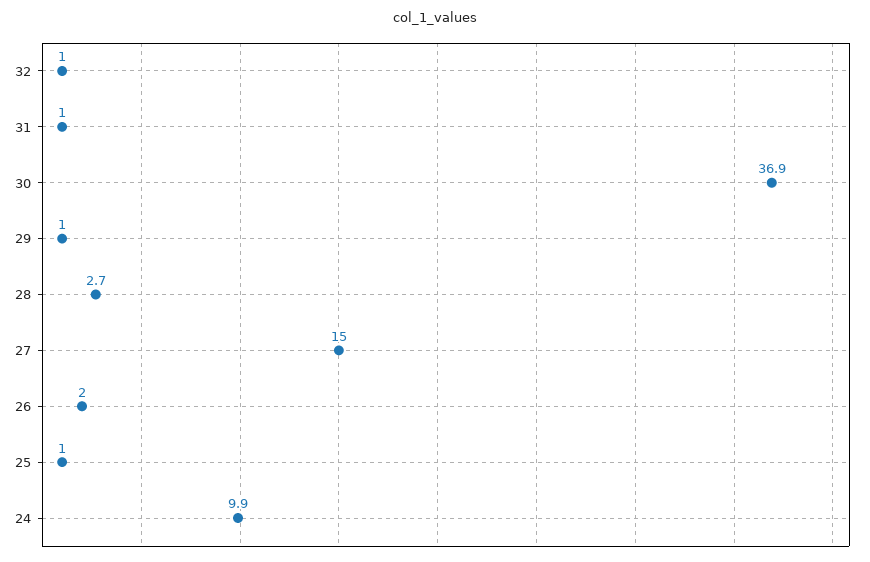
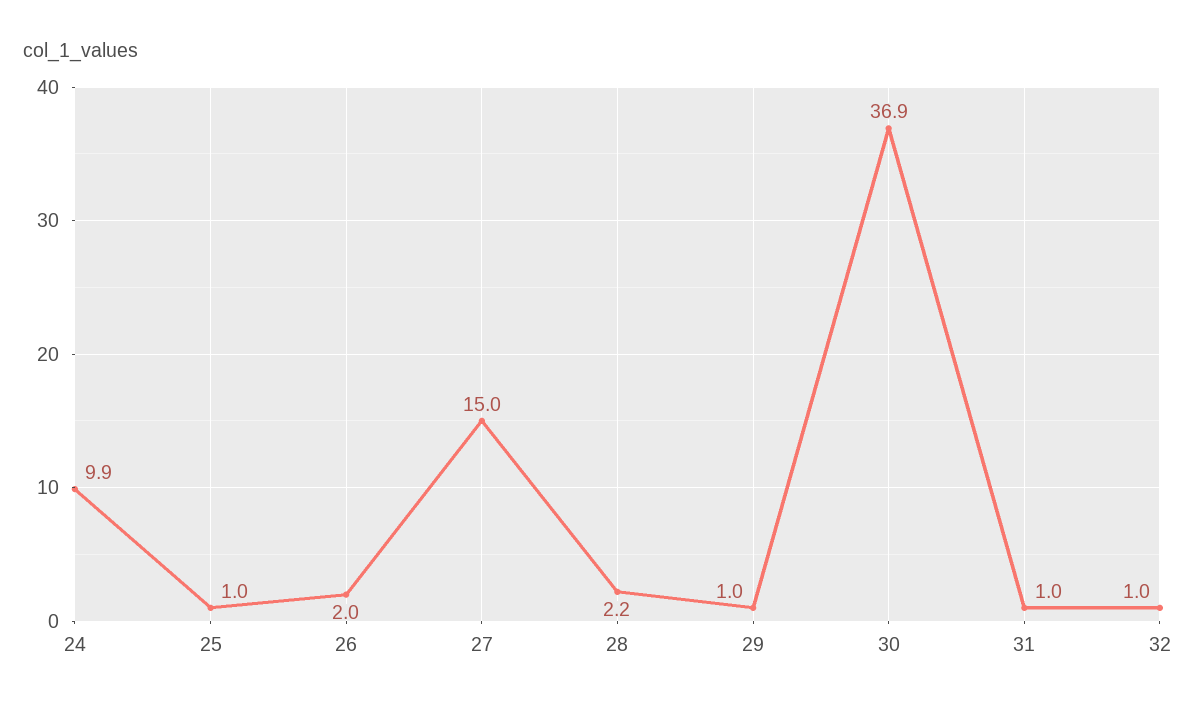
28: 2.7 -> 2.2

